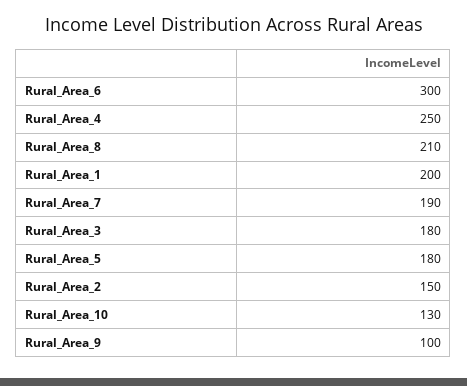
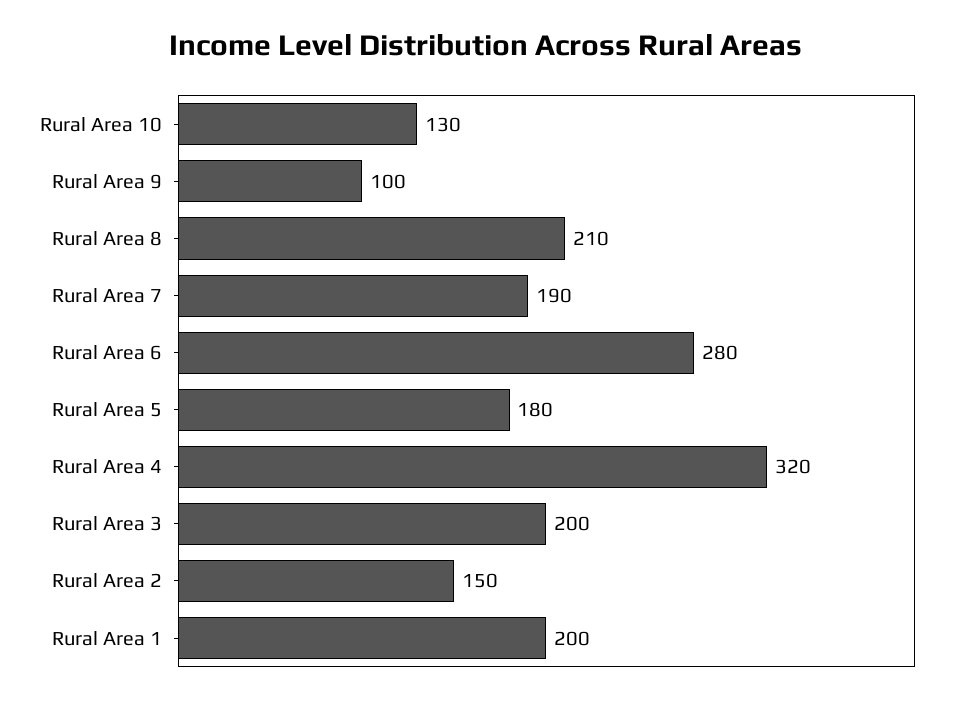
Rural_Area_6: 300 -> 280
Rural_Area_4: 250 -> 320
Rural_Area_3: 180 -> 200

